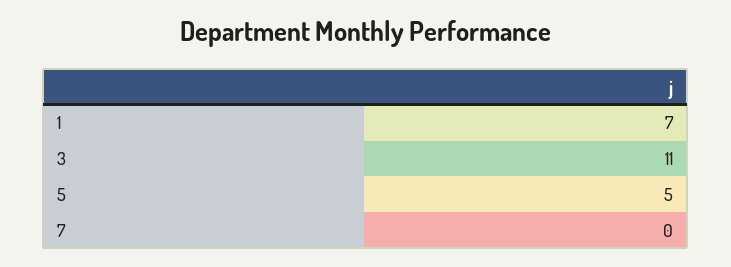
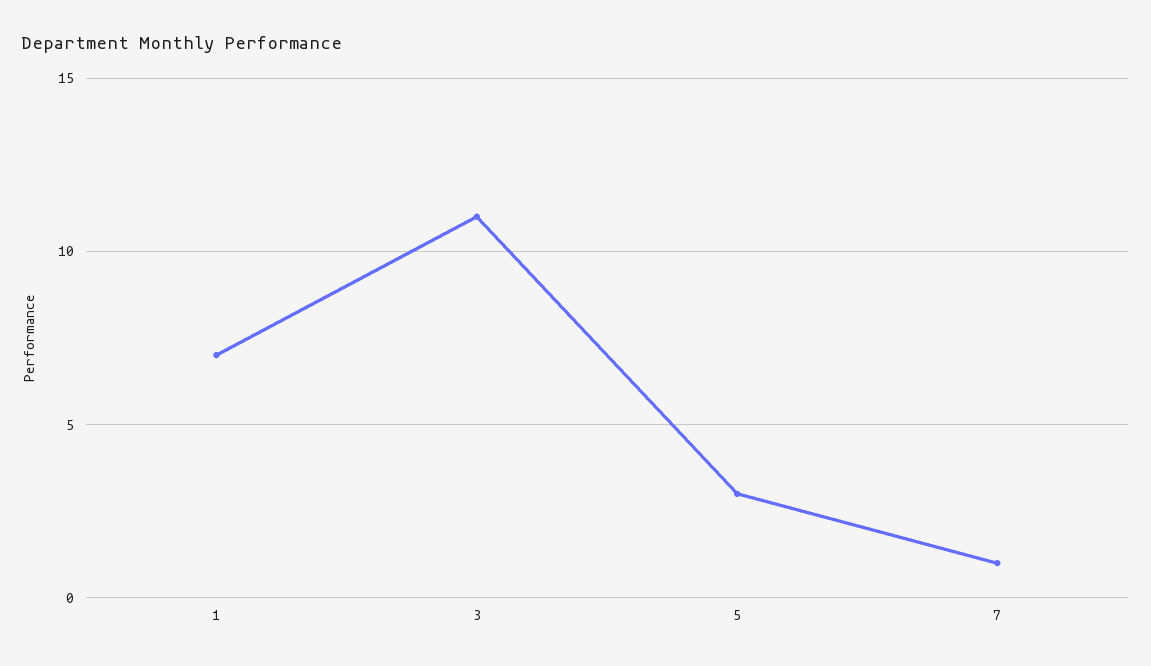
5: 5 -> 3
7: 0 -> 1

